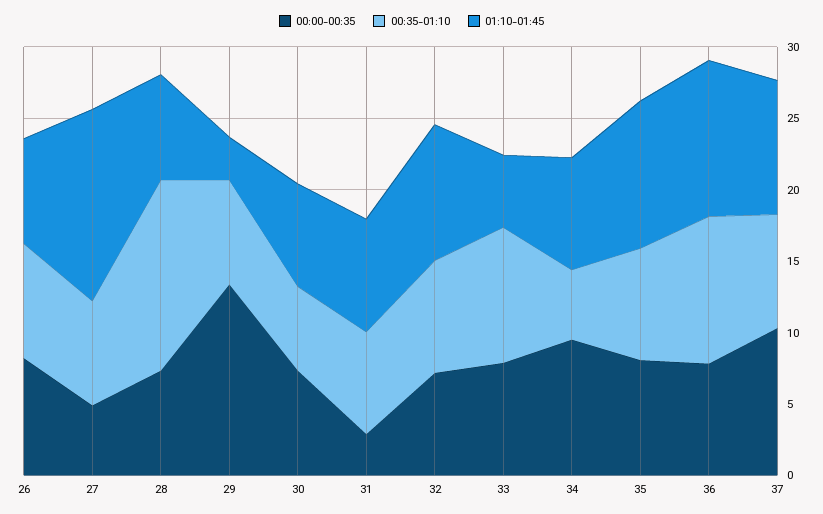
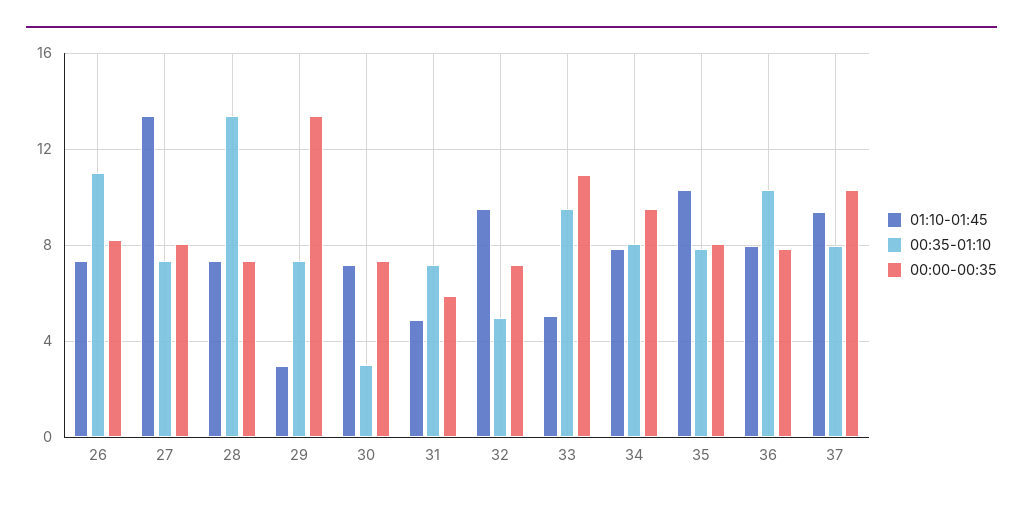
00:35-01:10, 26: 8 -> 11
00:00-00:35, 27: 5 -> 8
00:35-01:10, 30: 6 -> 3
00:00-00:35, 31: 3 -> 6
01:10-01:45, 31: 8 -> 5
00:35-01:10, 32: 8 -> 5
00:00-00:35, 33: 8 -> 11
00:35-01:10, 34: 5 -> 8
01:10-01:45, 36: 11 -> 8

